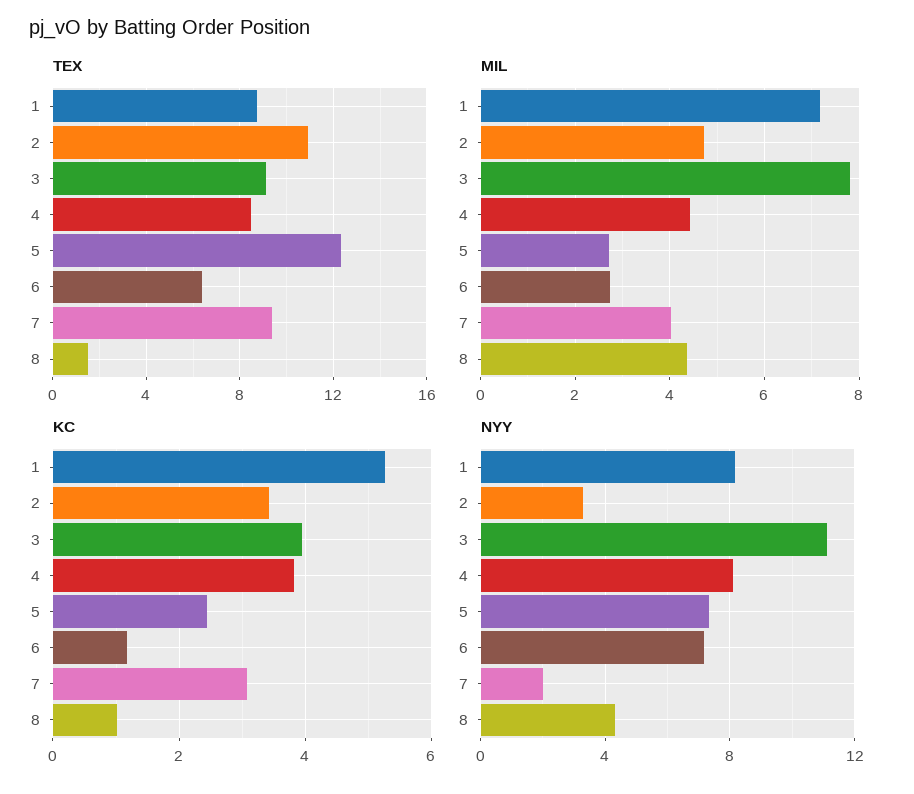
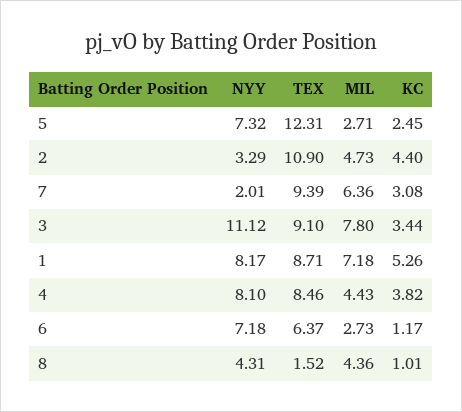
MIL, 7: 4 -> 6.36
KC, 2: 3.4 -> 4.4
KC, 3: 4 -> 3.44

